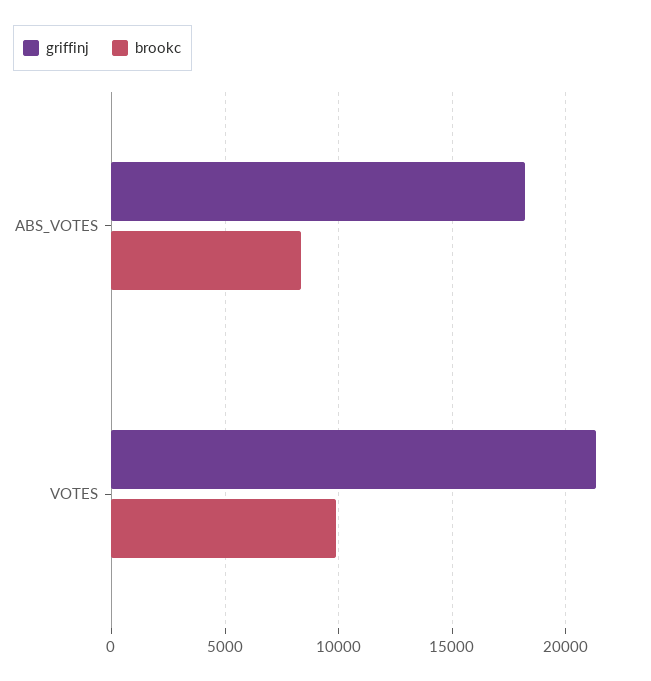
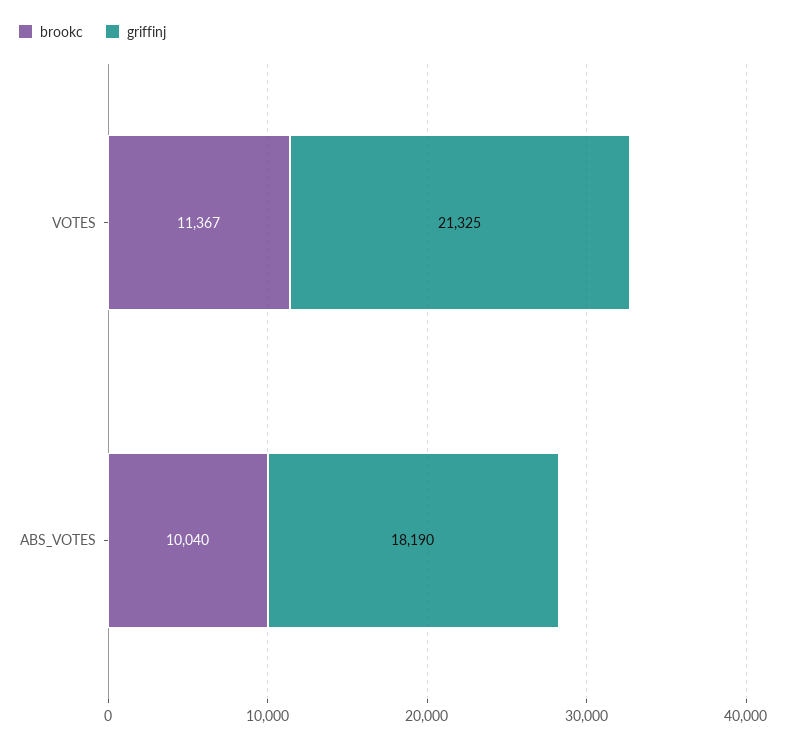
brookc, ABS_VOTES: 8500 -> 10040
brookc, VOTES: 10000 -> 11367

